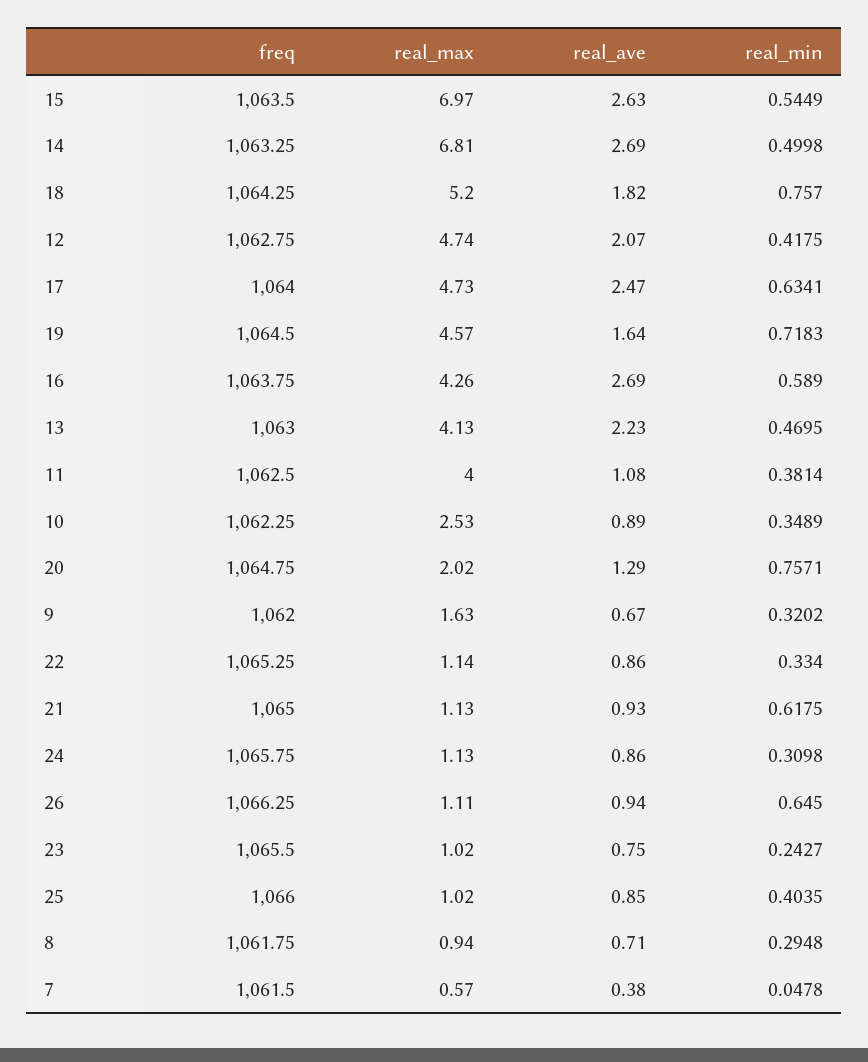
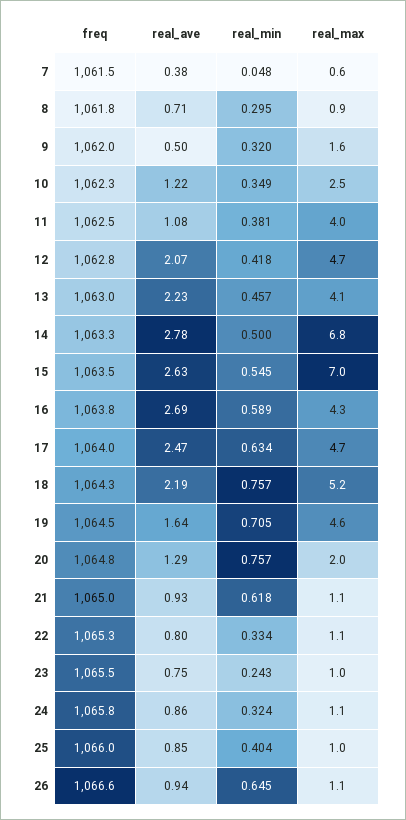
real_ave, 14: 2.69 -> 2.78
real_ave, 18: 1.82 -> 2.19
real_min, 19: 0.7183 -> 0.705
real_min, 13: 0.4695 -> 0.457
real_ave, 10: 0.89 -> 1.22
real_ave, 9: 0.67 -> 0.5
real_ave, 22: 0.86 -> 0.8
real_min, 24: 0.3098 -> 0.324
freq, 26: 1066.25 -> 1066.6

